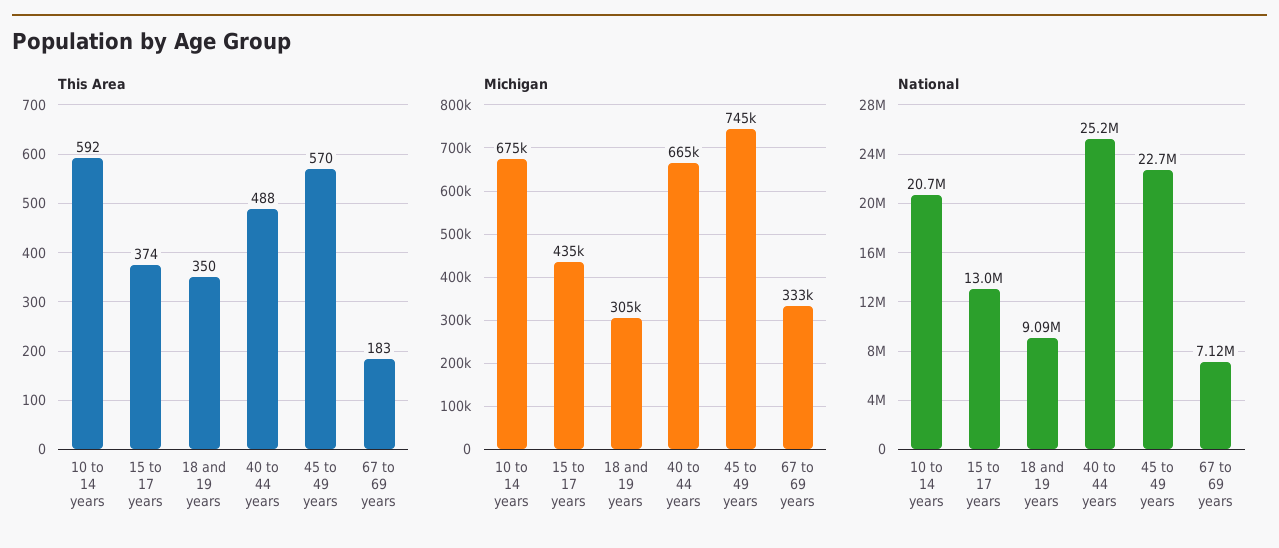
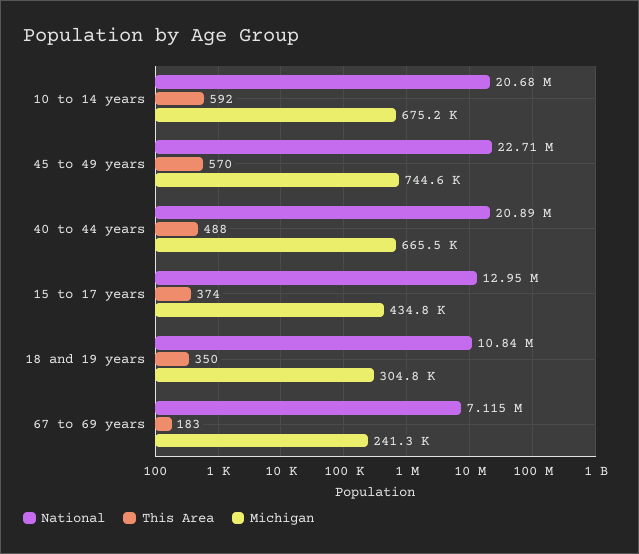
Michigan, 67 to 69 years: 333000 -> 241300
National, 18 and 19 years: 9090000 -> 10840000
National, 40 to 44 years: 25200000 -> 20890000

